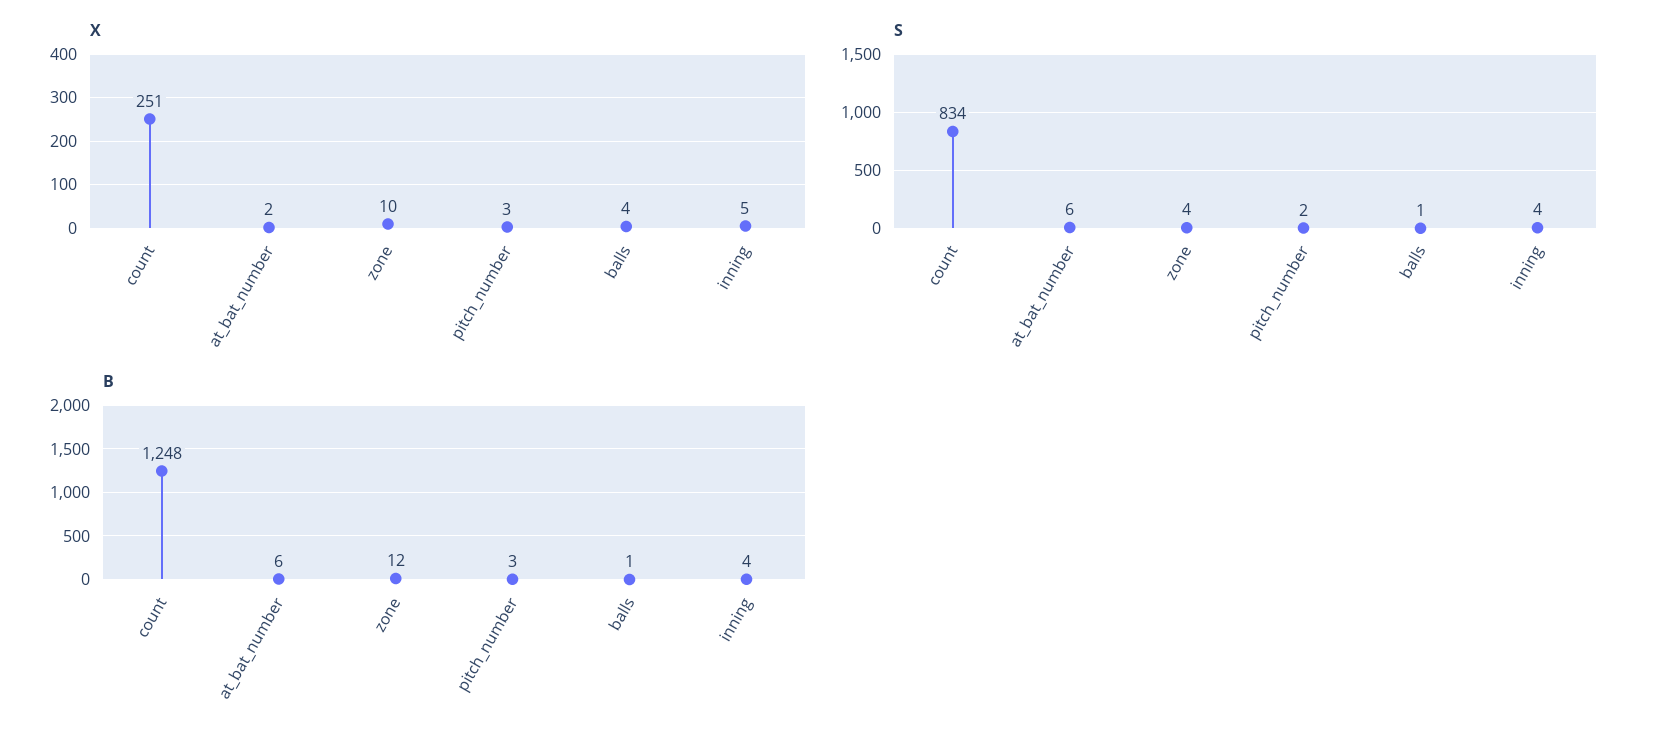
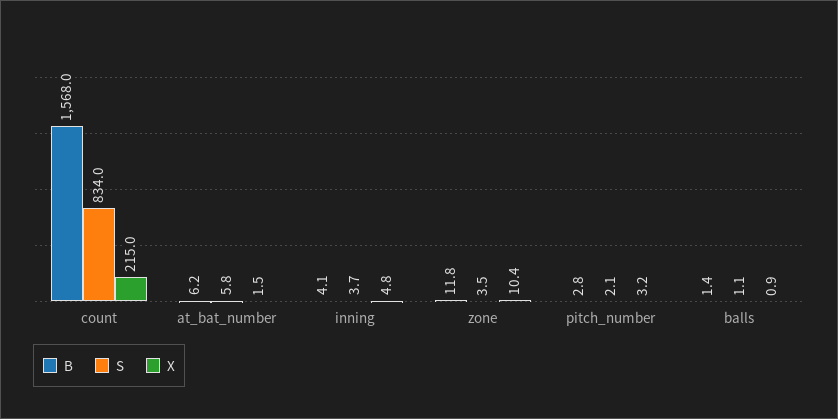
X, count: 251 -> 215
X, balls: 4 -> 0.9
B, count: 1248 -> 1568

